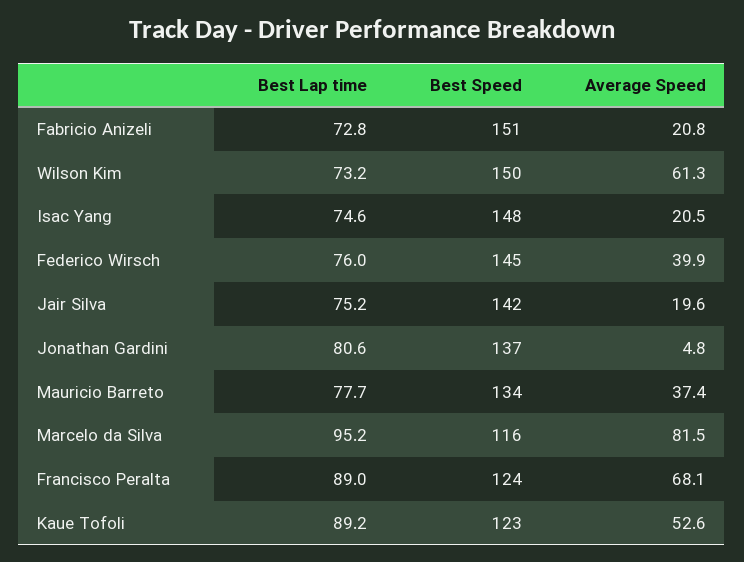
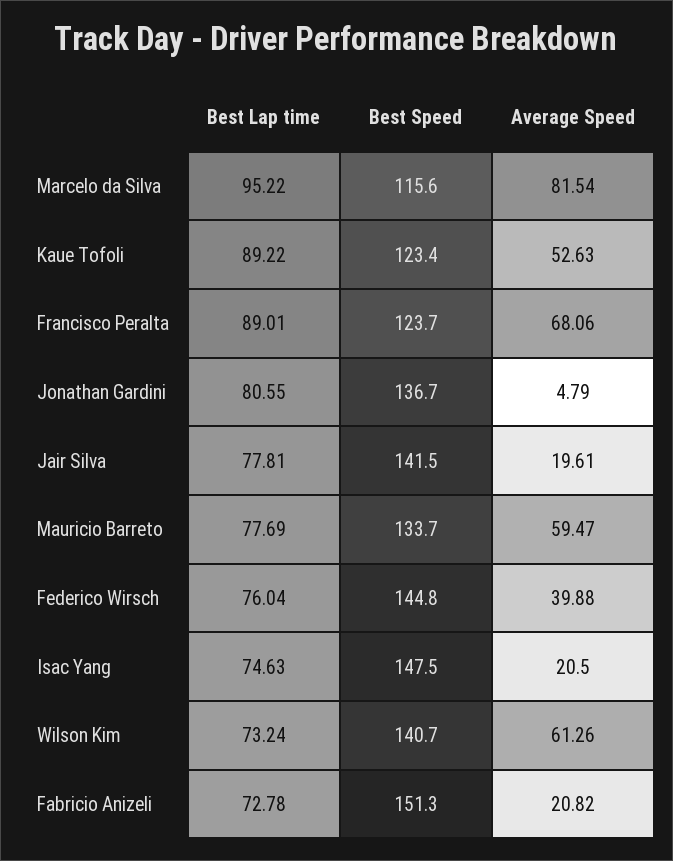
Best Speed, Wilson Kim: 150 -> 140.7
Best Lap time, Jair Silva: 75.2 -> 77.81
Average Speed, Mauricio Barreto: 37.4 -> 59.47

